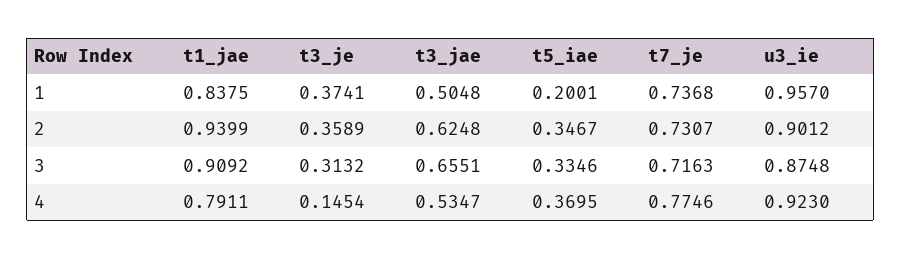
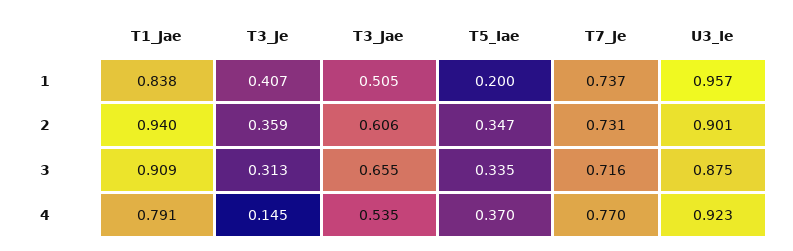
t3_je, 1: 0.3741 -> 0.407
t3_jae, 2: 0.6248 -> 0.606
t7_je, 4: 0.7746 -> 0.77

